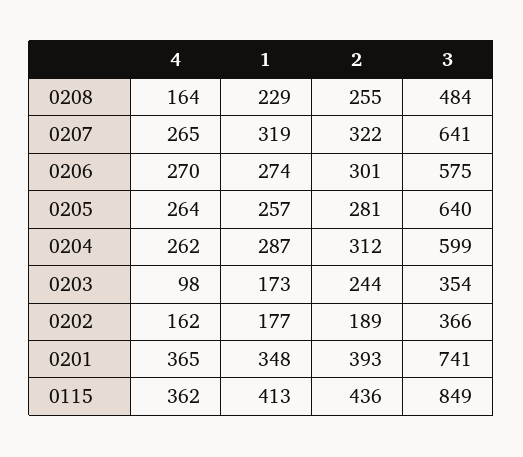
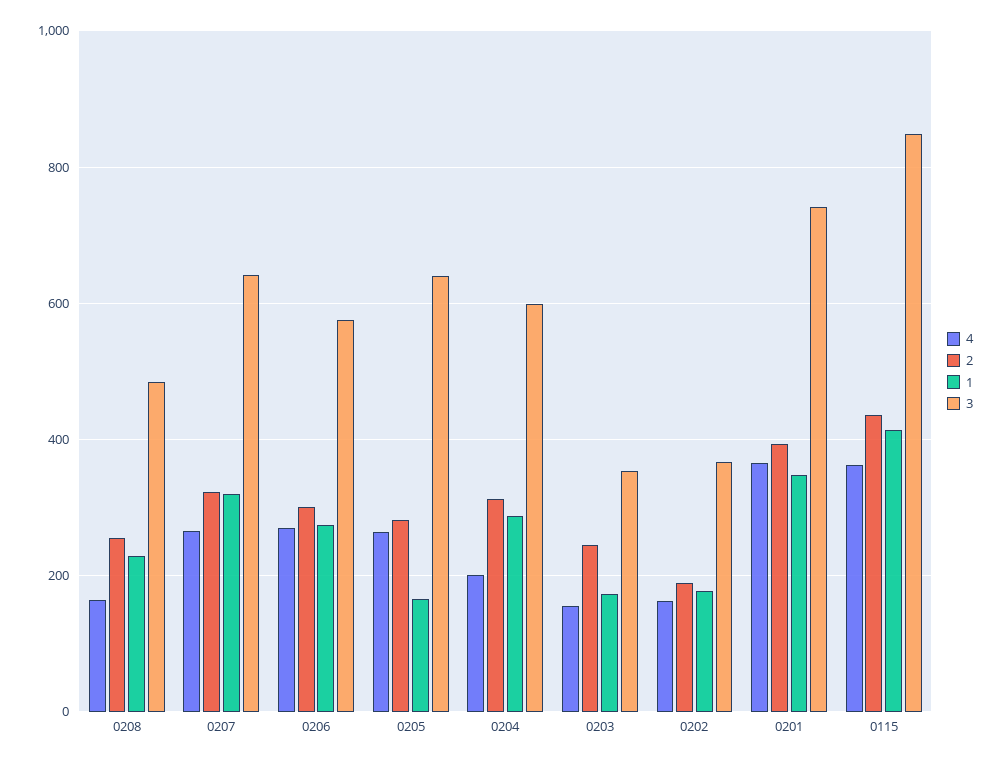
1, 0205: 257 -> 160
4, 0204: 262 -> 200
4, 0203: 98 -> 160

